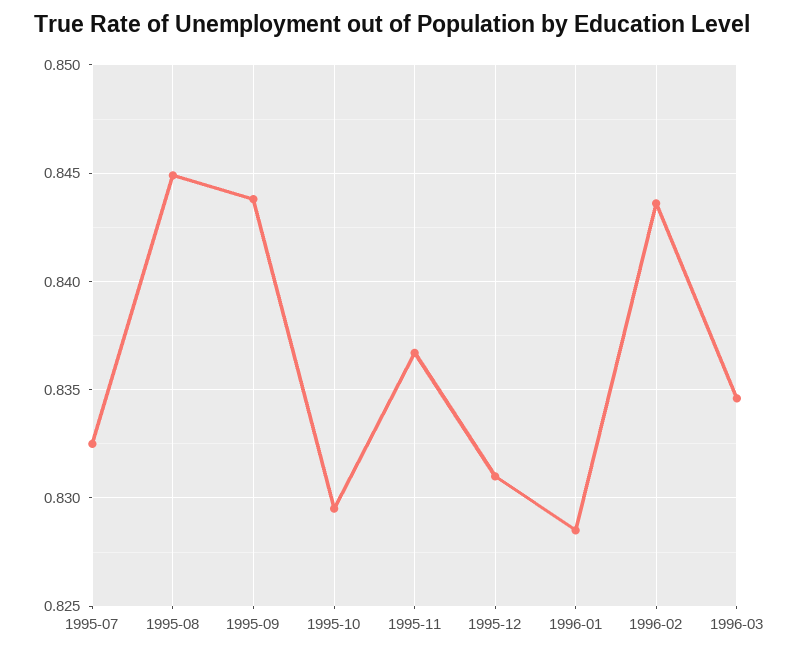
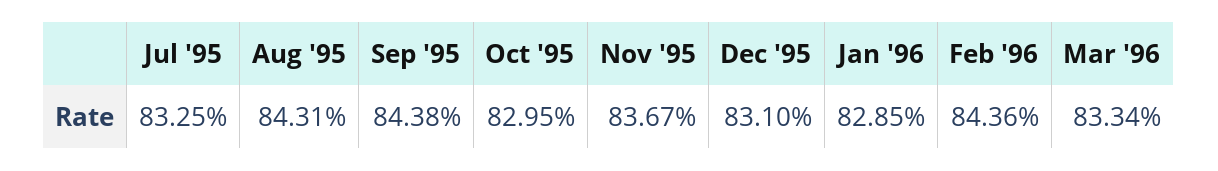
1995-08: 0.845 -> 0.8431
1996-03: 0.8345 -> 0.8334

